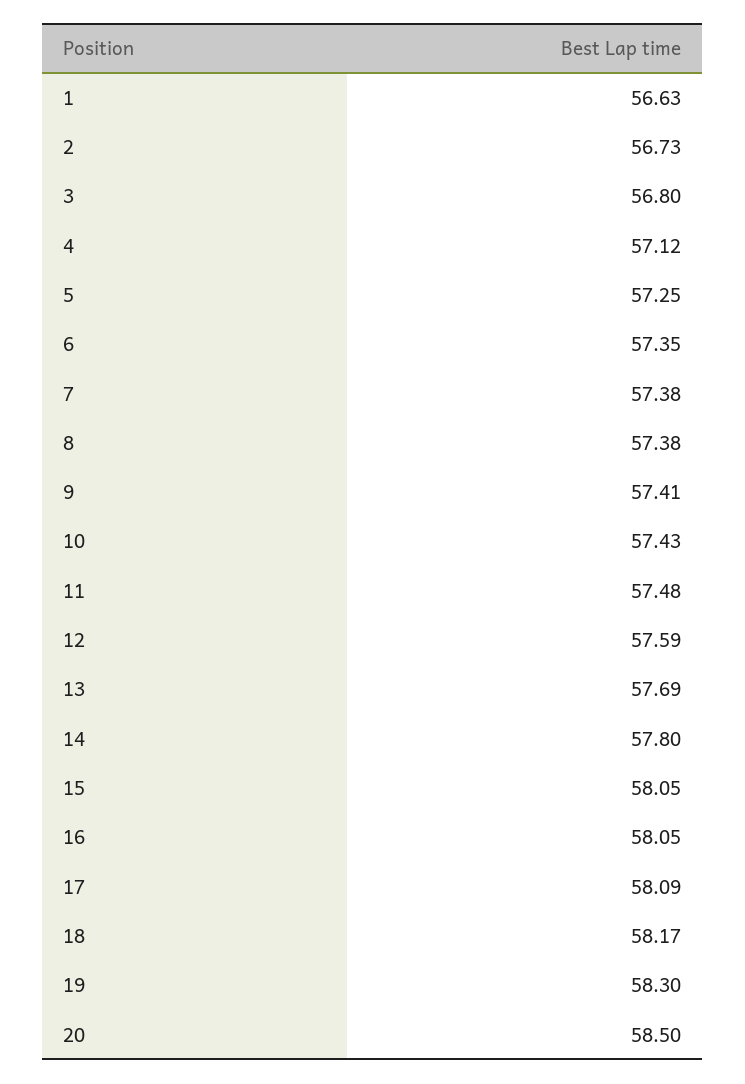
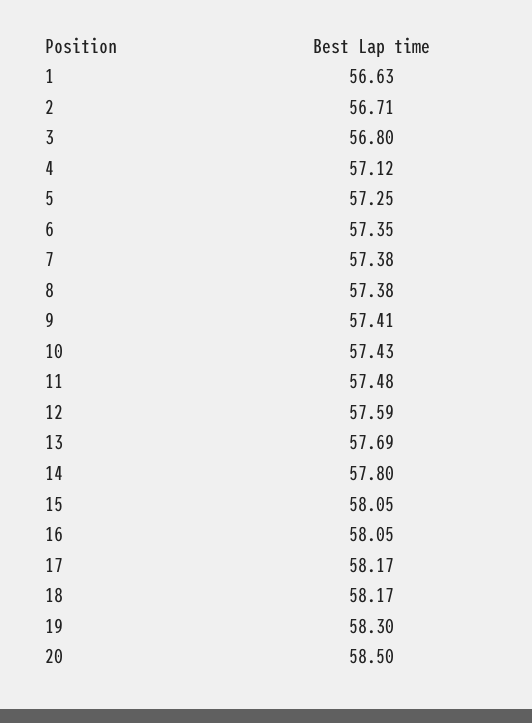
2: 56.73 -> 56.71
17: 58.09 -> 58.17

